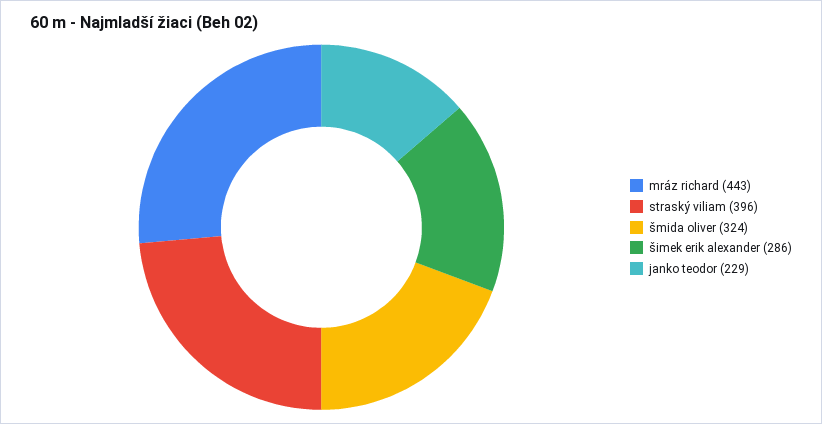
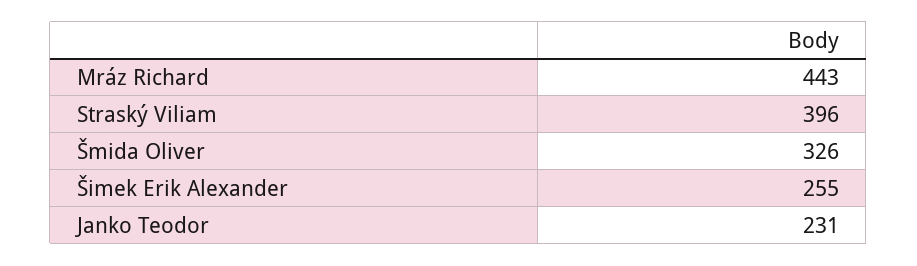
šmida oliver: 324 -> 326
šimek erik alexander: 286 -> 255
janko teodor: 229 -> 231

